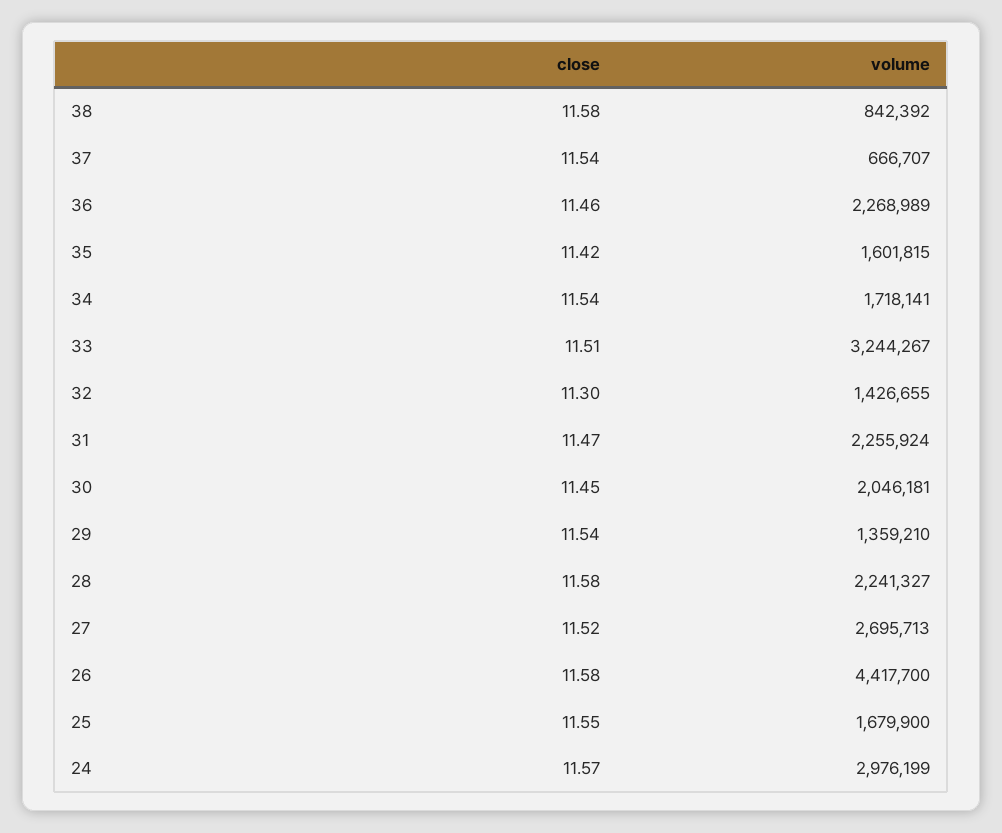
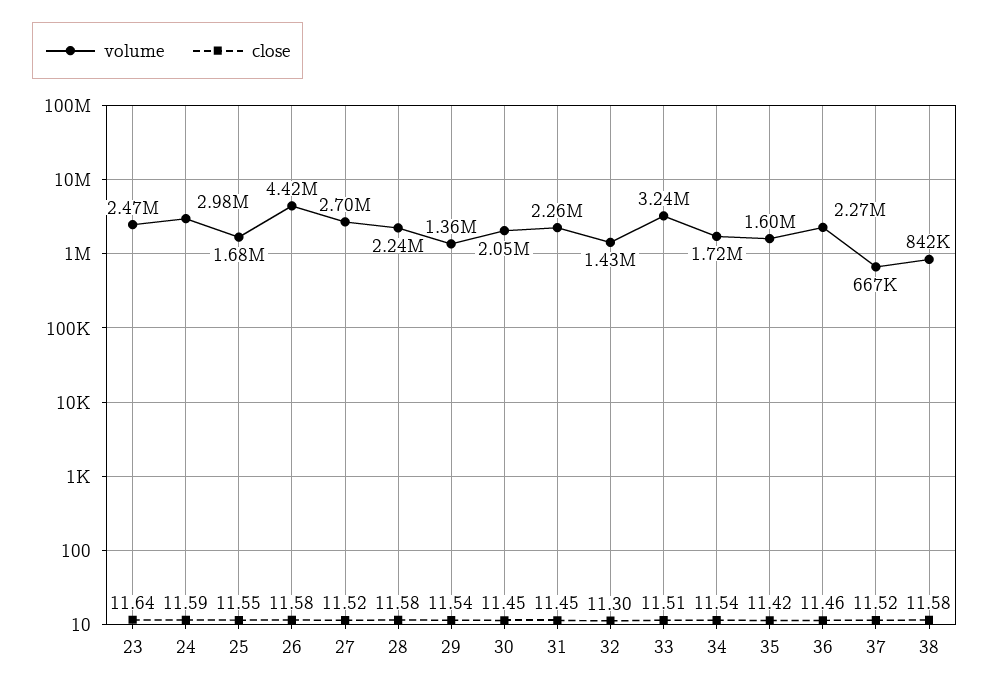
close, 37: 11.54 -> 11.52
close, 31: 11.47 -> 11.45
close, 24: 11.57 -> 11.59
volume, 23: none -> 2470000
close, 23: none -> 11.64

